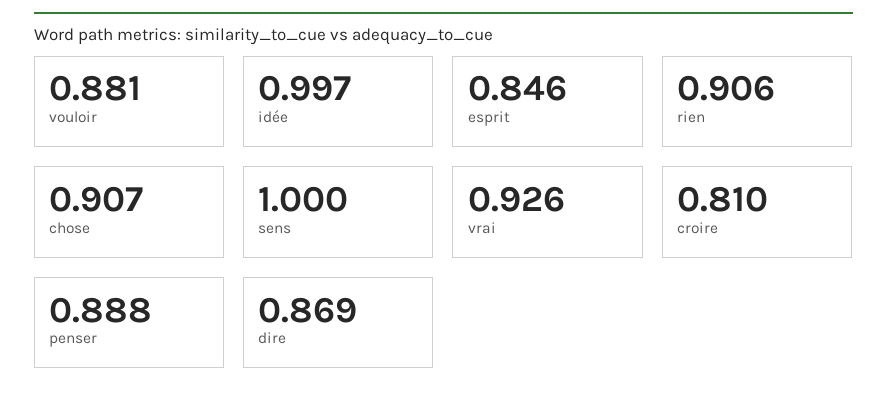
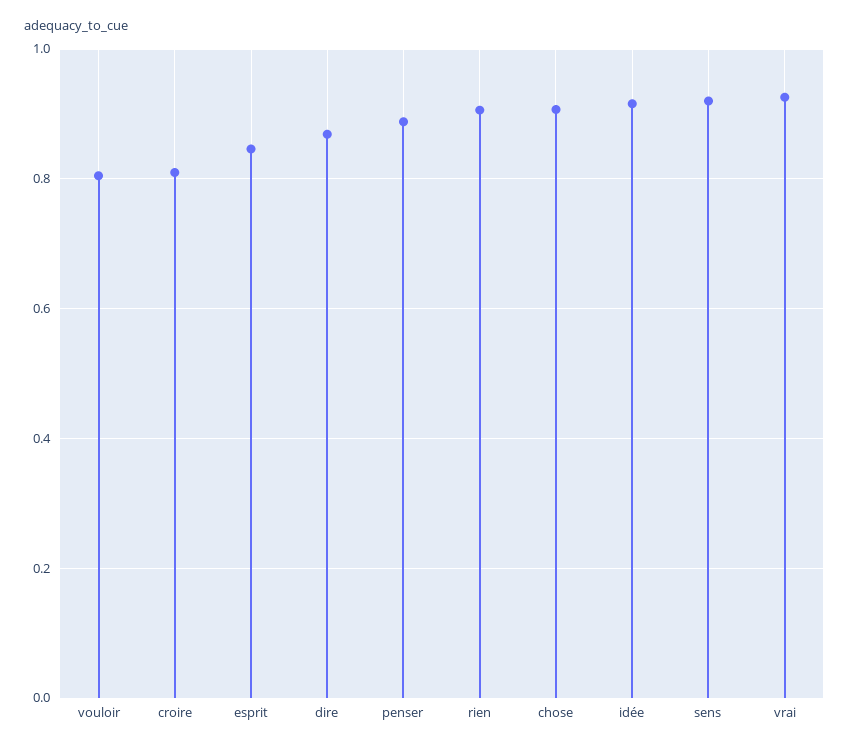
vouloir: 0.881 -> 0.8
idée: 0.997 -> 0.92
sens: 1 -> 0.92

